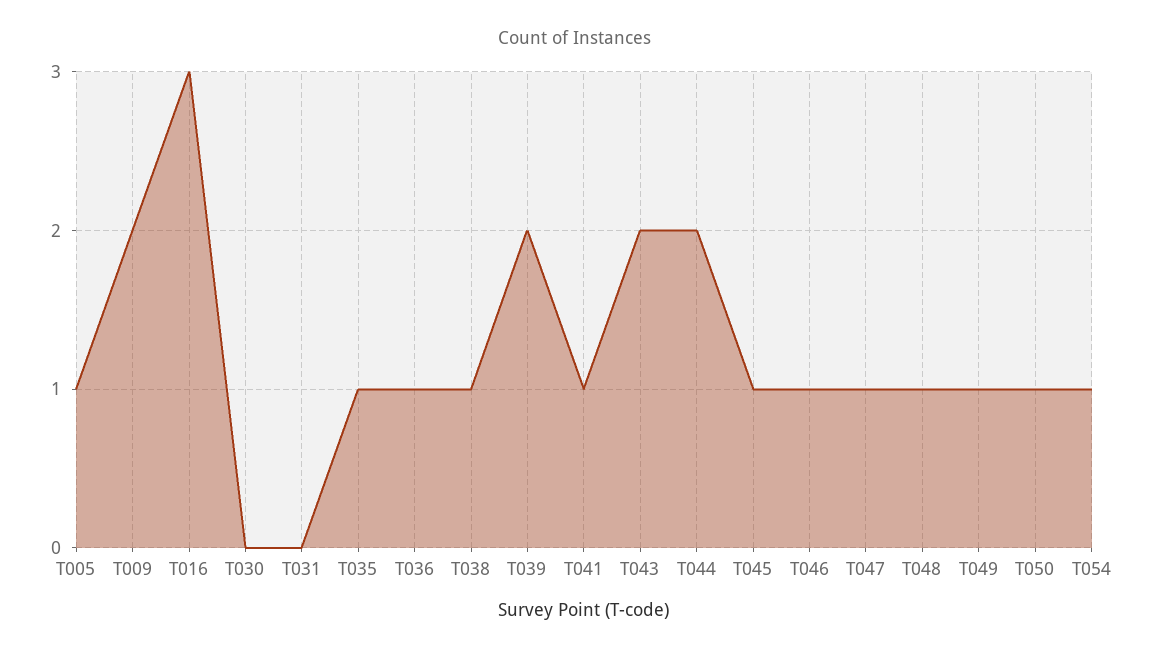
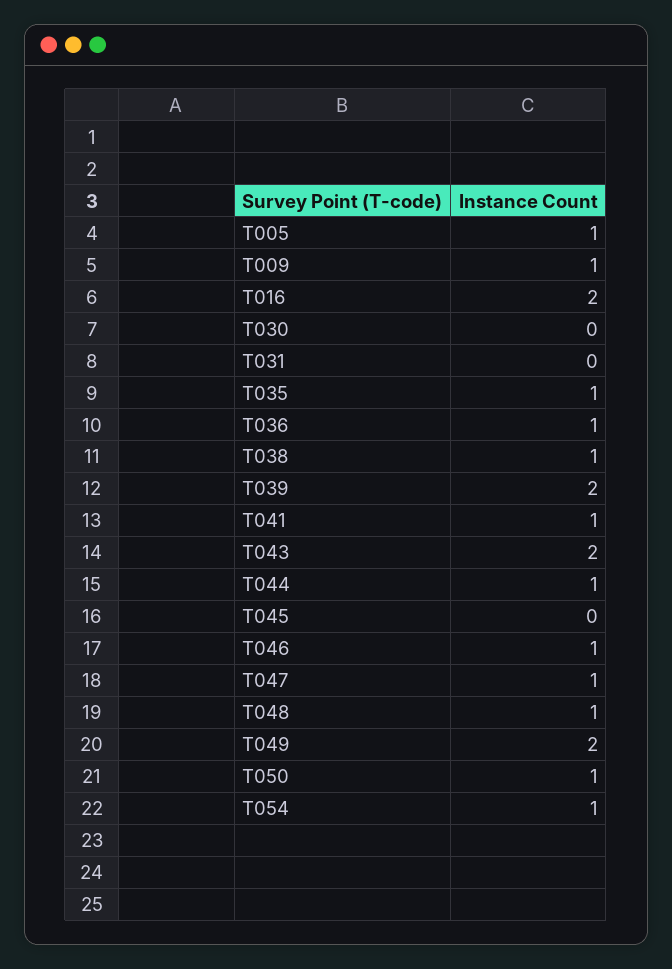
T009: 2 -> 1
T016: 3 -> 2
T044: 2 -> 1
T045: 1 -> 0
T049: 1 -> 2

